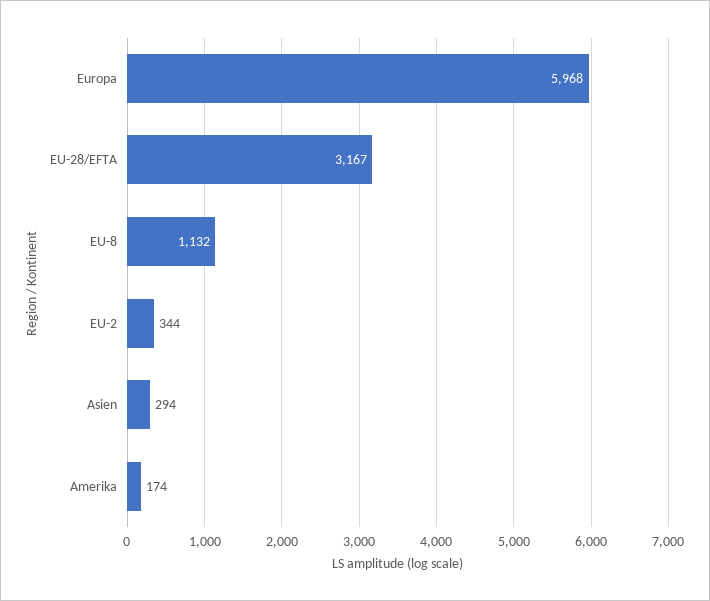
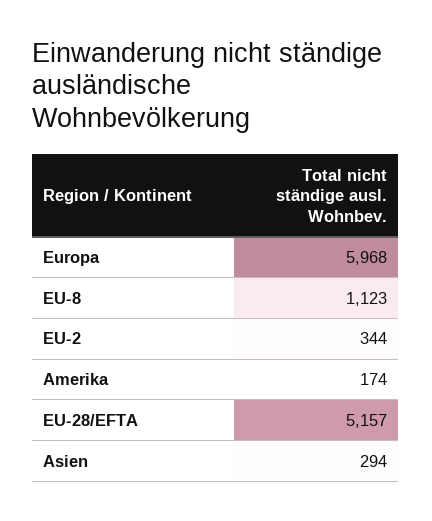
EU-28/EFTA: 3167 -> 5157
EU-8: 1132 -> 1123

